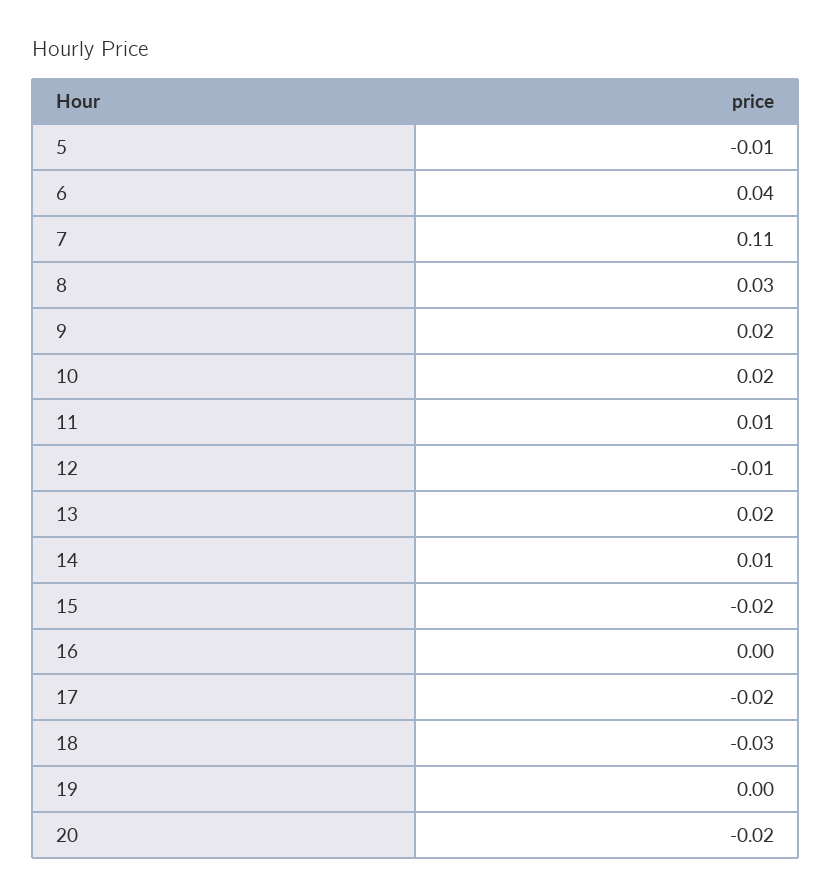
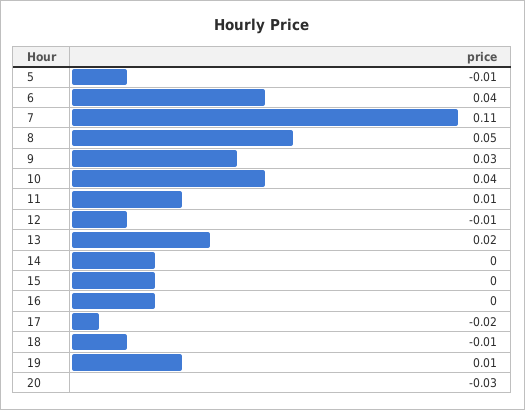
8: 0.03 -> 0.05
9: 0.02 -> 0.03
10: 0.02 -> 0.04
14: 0.01 -> 0
15: -0.02 -> 0
18: -0.03 -> -0.01
19: 0 -> 0.01
20: -0.02 -> -0.03

